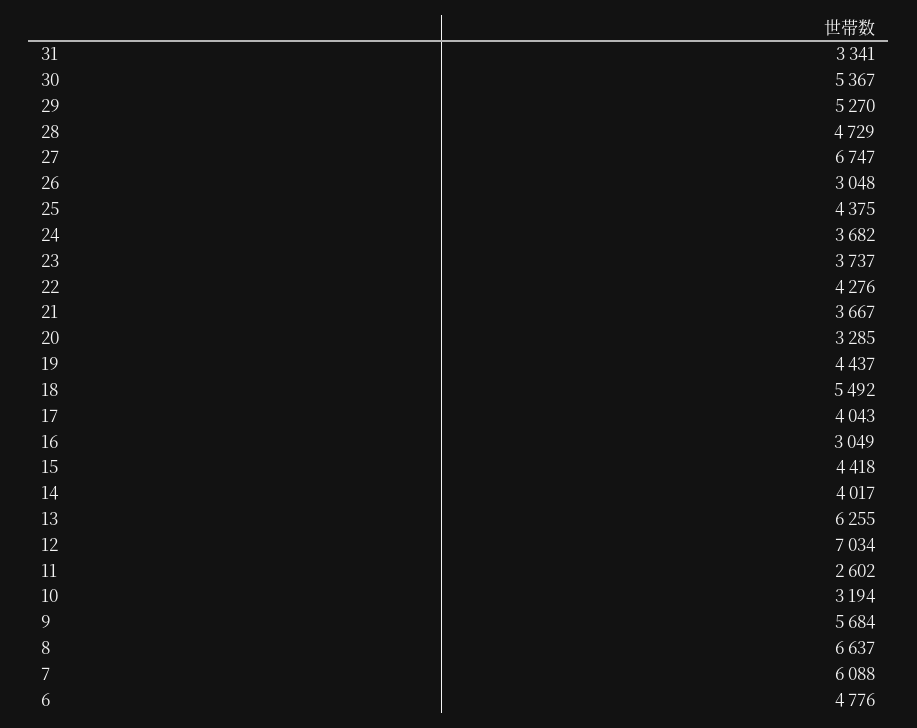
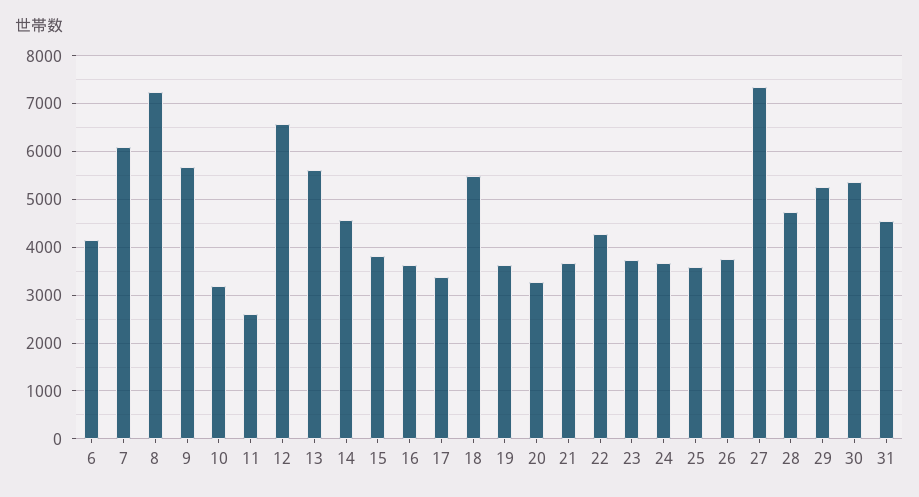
31: 3341 -> 4600
27: 6747 -> 7400
26: 3048 -> 3800
25: 4375 -> 3600
19: 4437 -> 3600
17: 4043 -> 3400
16: 3049 -> 3600
15: 4418 -> 3800
14: 4017 -> 4600
13: 6255 -> 5600
12: 7034 -> 6600
8: 6637 -> 7200
6: 4776 -> 4200

